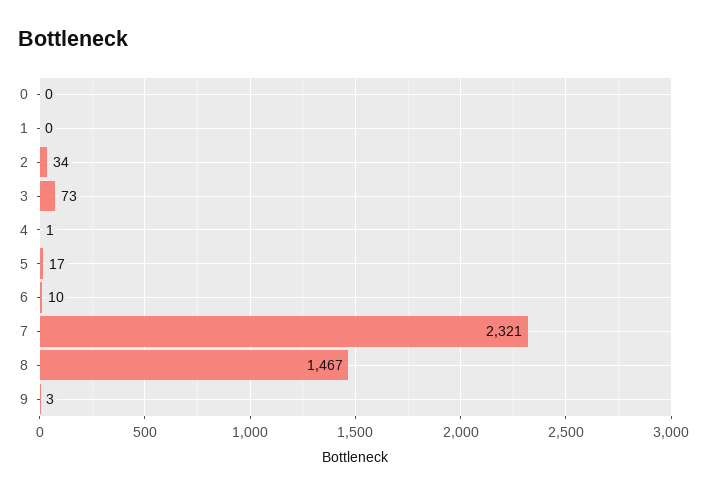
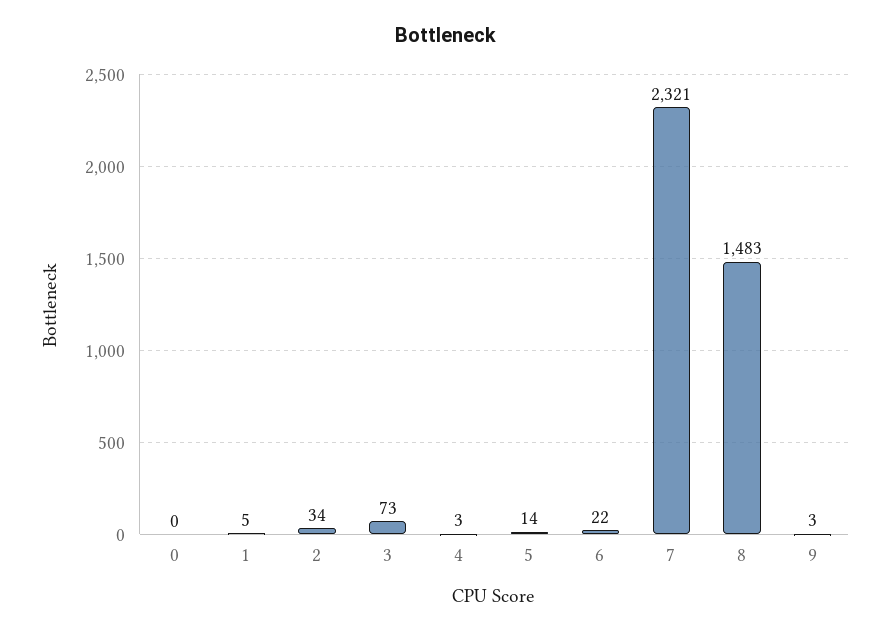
1: 0 -> 5
4: 1 -> 3
5: 17 -> 14
6: 10 -> 22
8: 1467 -> 1483

